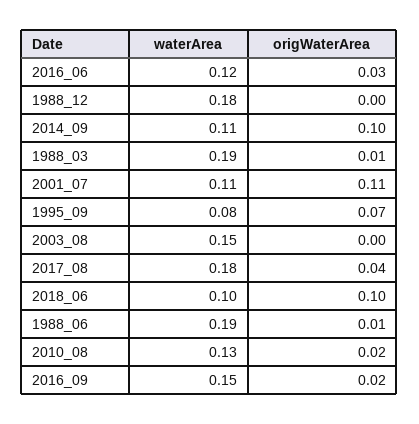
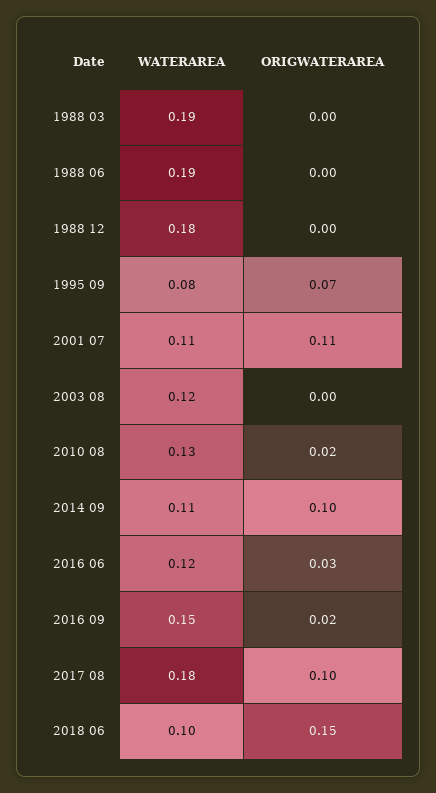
origWaterArea, 1988_03: 0.01 -> 0
waterArea, 2003_08: 0.15 -> 0.12
origWaterArea, 2017_08: 0.04 -> 0.1
origWaterArea, 2018_06: 0.1 -> 0.15
origWaterArea, 1988_06: 0.01 -> 0

